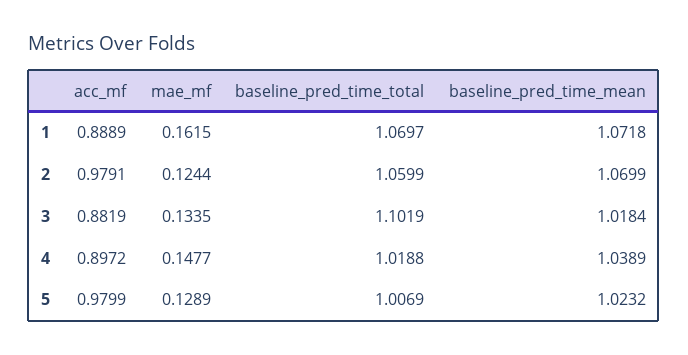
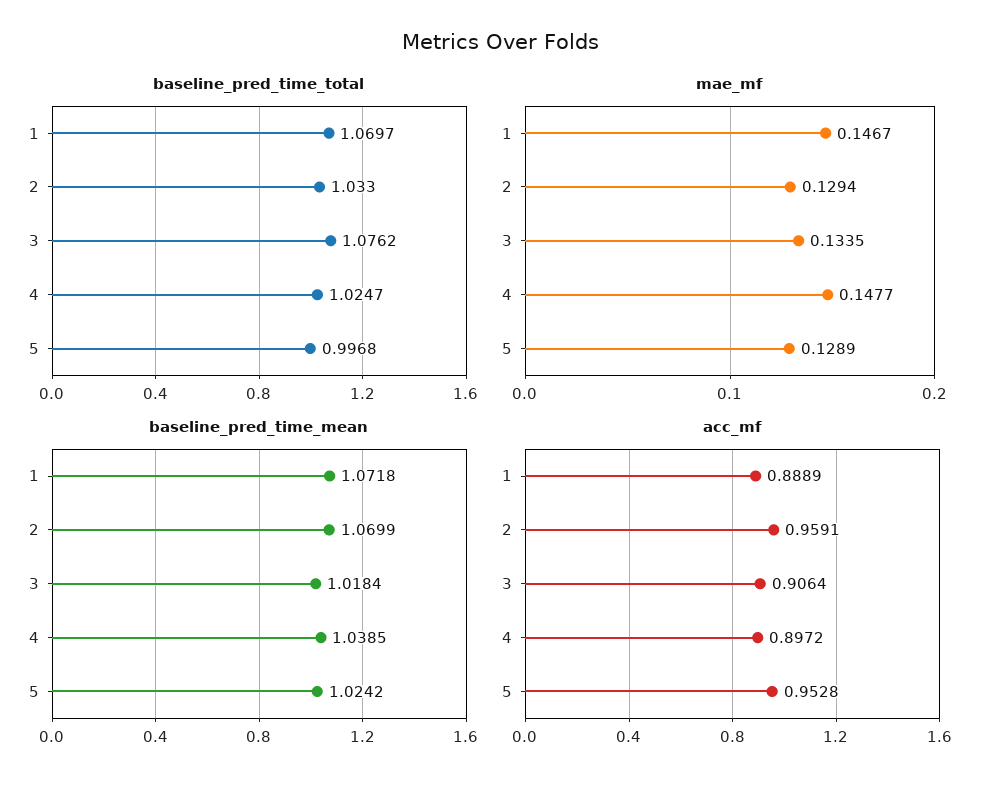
mae_mf, 1: 0.1615 -> 0.1467
acc_mf, 2: 0.9791 -> 0.9591
mae_mf, 2: 0.1244 -> 0.1294
baseline_pred_time_total, 2: 1.0599 -> 1.033
acc_mf, 3: 0.8819 -> 0.9064
baseline_pred_time_total, 3: 1.1019 -> 1.0762
baseline_pred_time_total, 4: 1.0188 -> 1.0247
baseline_pred_time_mean, 4: 1.0389 -> 1.0385
acc_mf, 5: 0.9799 -> 0.9528
baseline_pred_time_total, 5: 1.0069 -> 0.9968
baseline_pred_time_mean, 5: 1.0232 -> 1.0242

